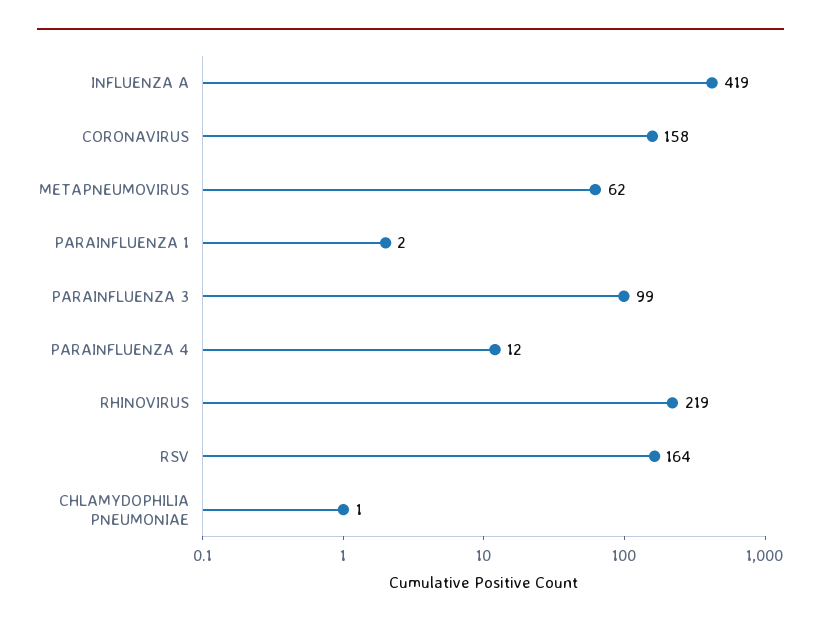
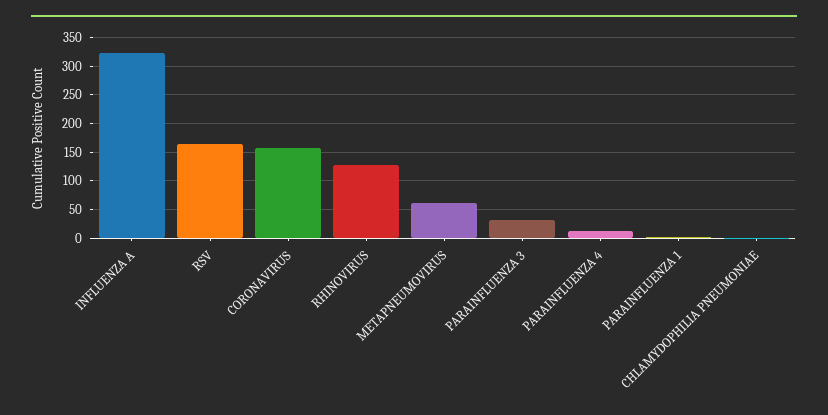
INFLUENZA A: 419 -> 325
PARAINFLUENZA 3: 99 -> 25
RHINOVIRUS: 219 -> 125

